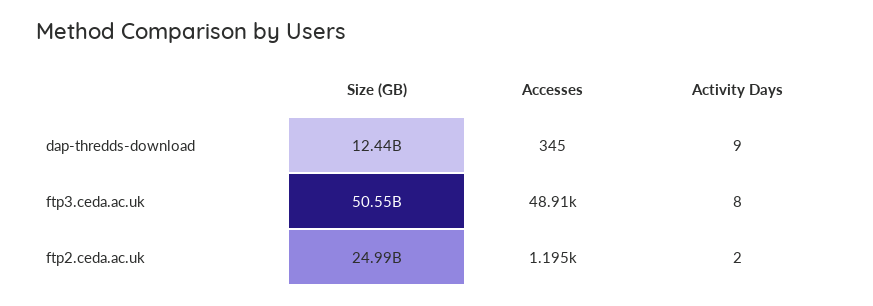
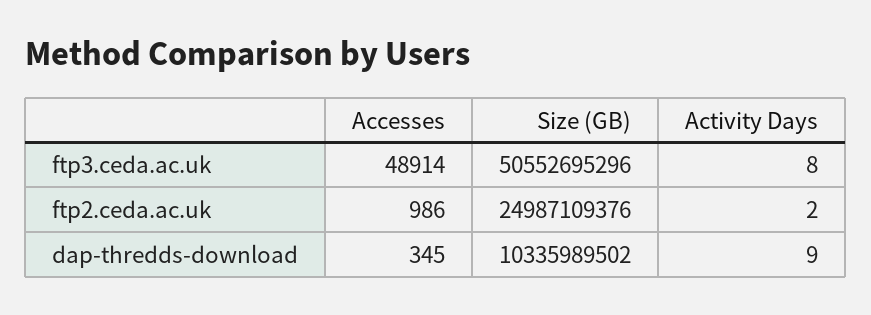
Size (GB), dap-thredds-download: 12440000000 -> 10335989502
Accesses, ftp2.ceda.ac.uk: 1195 -> 986

